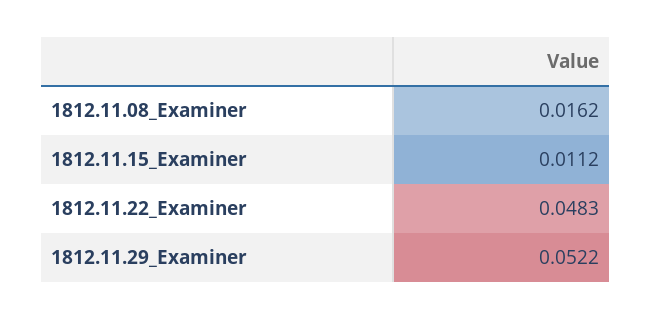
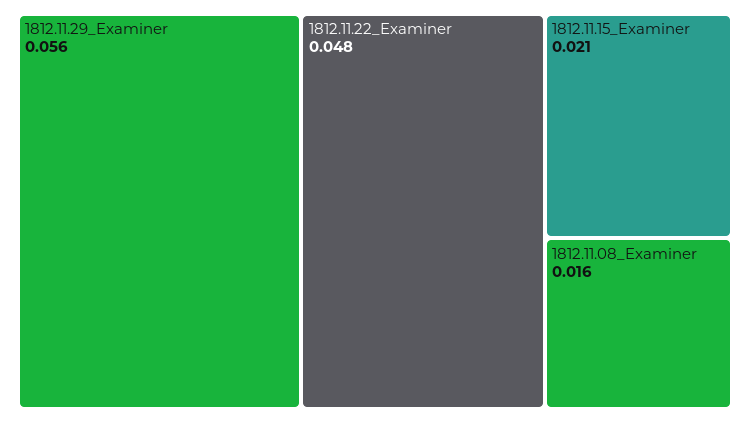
1812.11.15_Examiner: 0.0112 -> 0.021
1812.11.29_Examiner: 0.0522 -> 0.056

